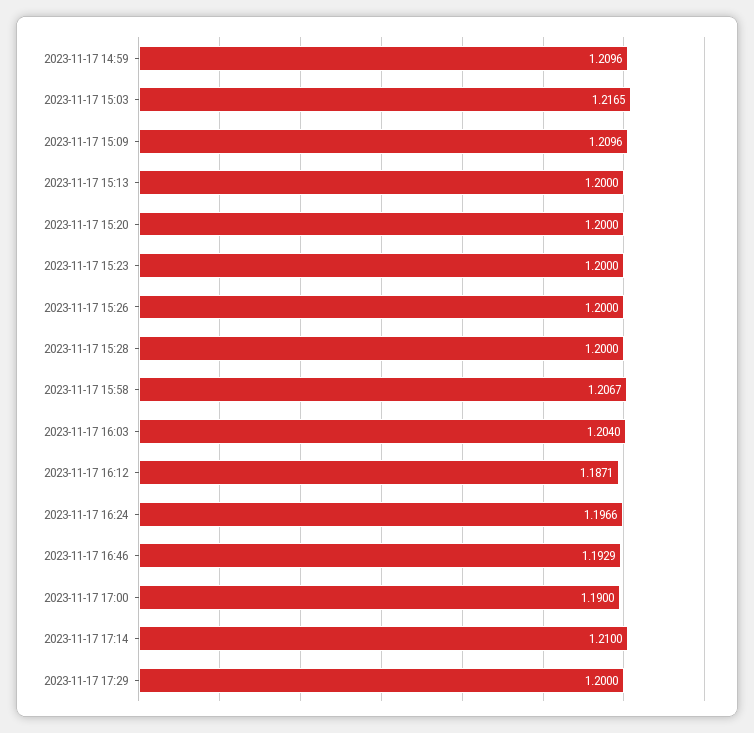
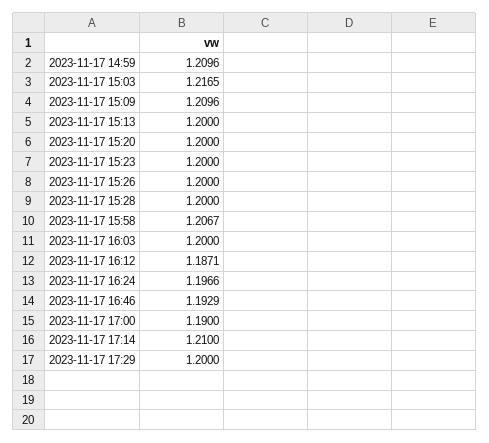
2023-11-17 16:03: 1.204 -> 1.2

